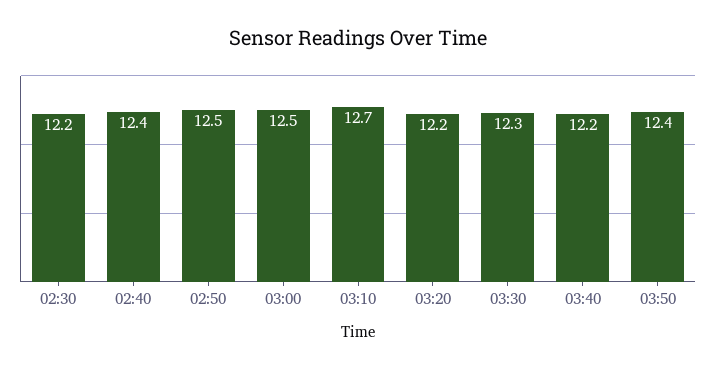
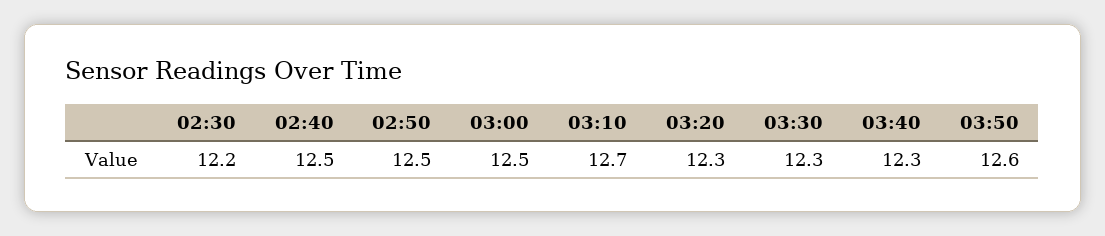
02:40: 12.4 -> 12.5
03:20: 12.2 -> 12.3
03:40: 12.2 -> 12.3
03:50: 12.4 -> 12.6

